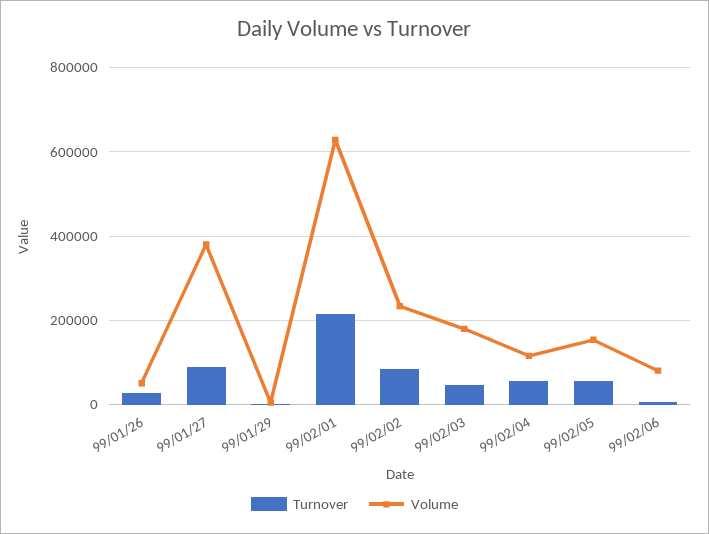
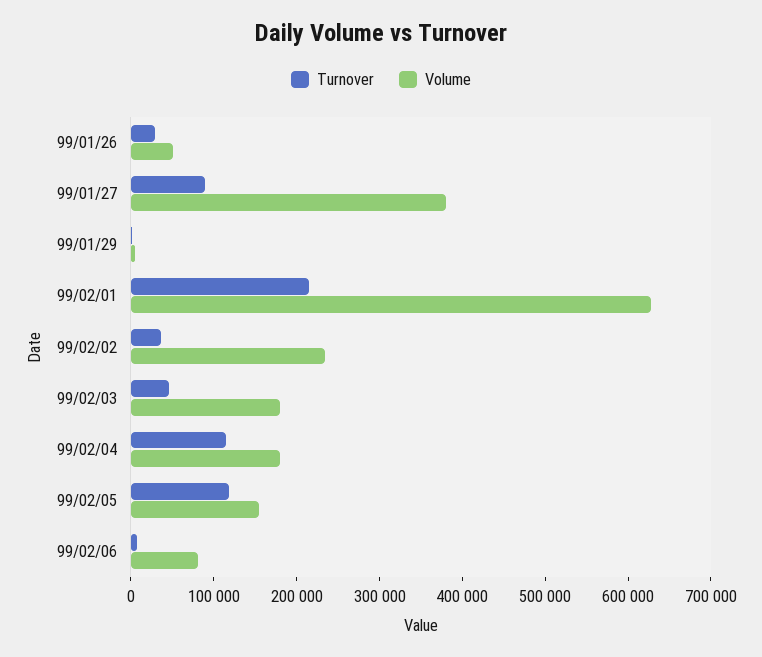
Turnover, 99/02/02: 80000 -> 40000
Turnover, 99/02/04: 60000 -> 120000
Volume, 99/02/04: 120000 -> 180000
Turnover, 99/02/05: 60000 -> 120000

